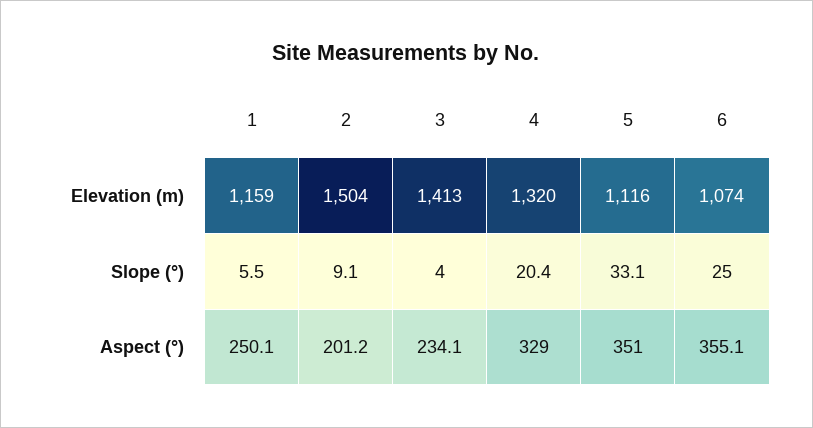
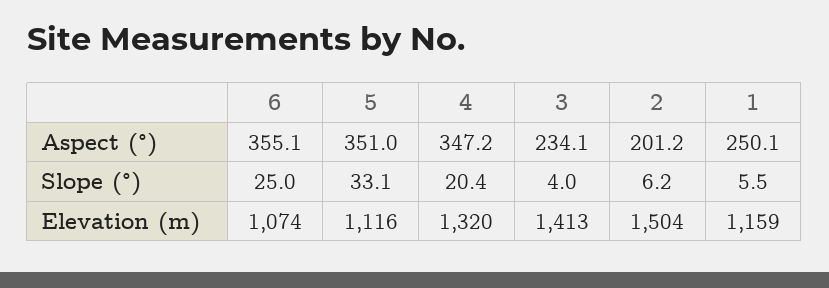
2, Slope (°): 9.1 -> 6.2
4, Aspect (°): 329 -> 347.2

